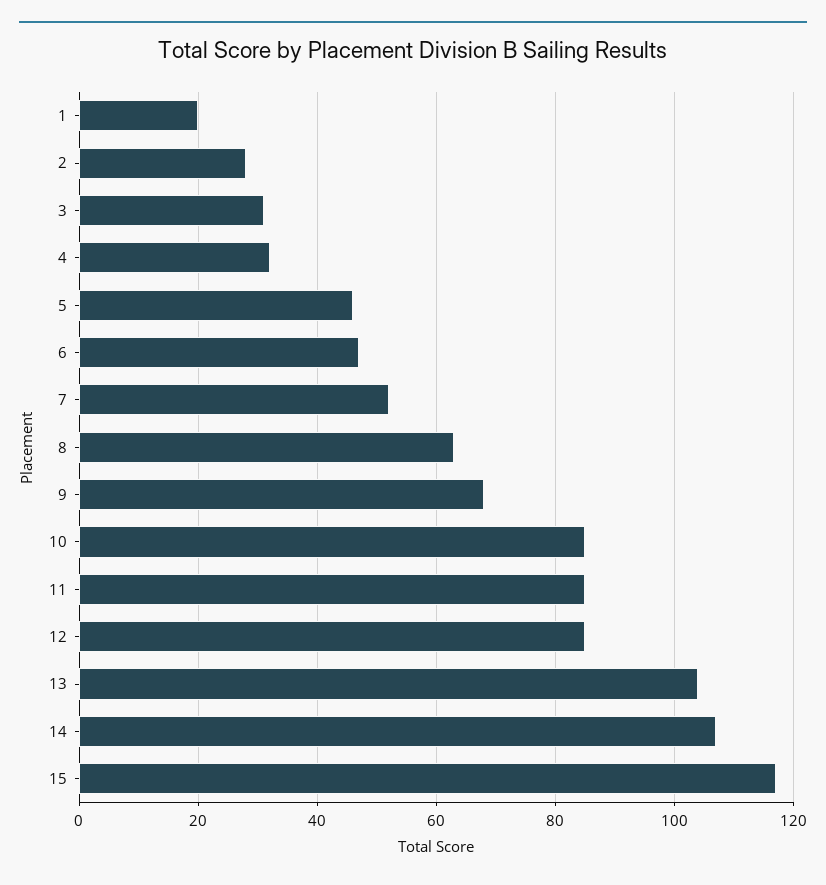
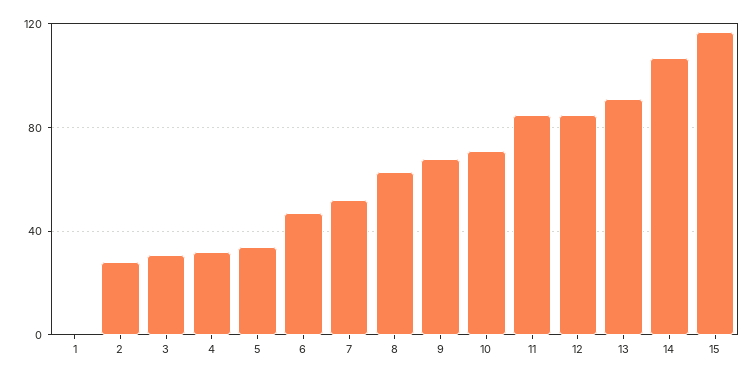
1: 20 -> 0
5: 45 -> 35
10: 85 -> 70
13: 105 -> 90

